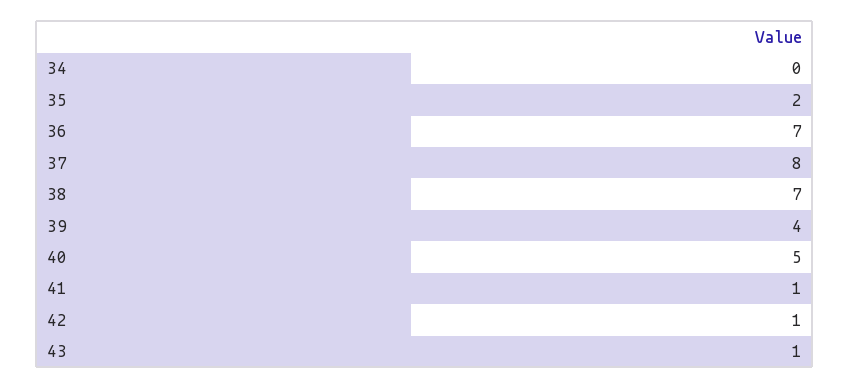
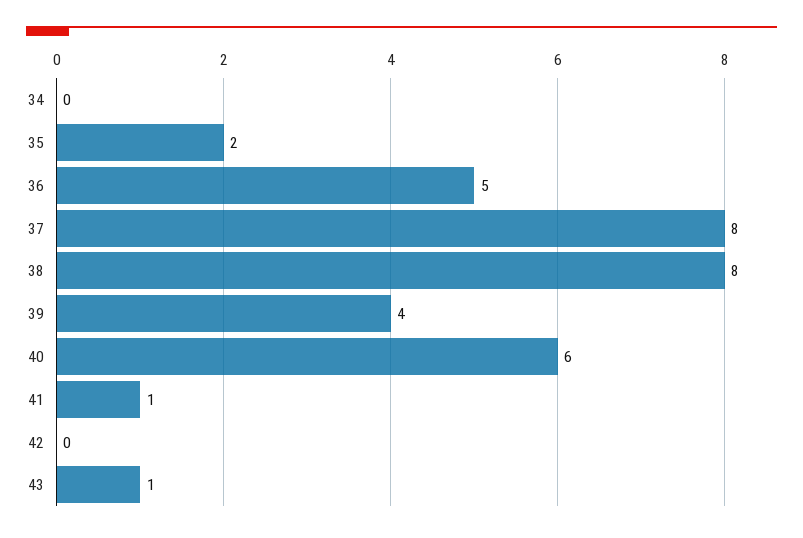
36: 7 -> 5
38: 7 -> 8
40: 5 -> 6
42: 1 -> 0

